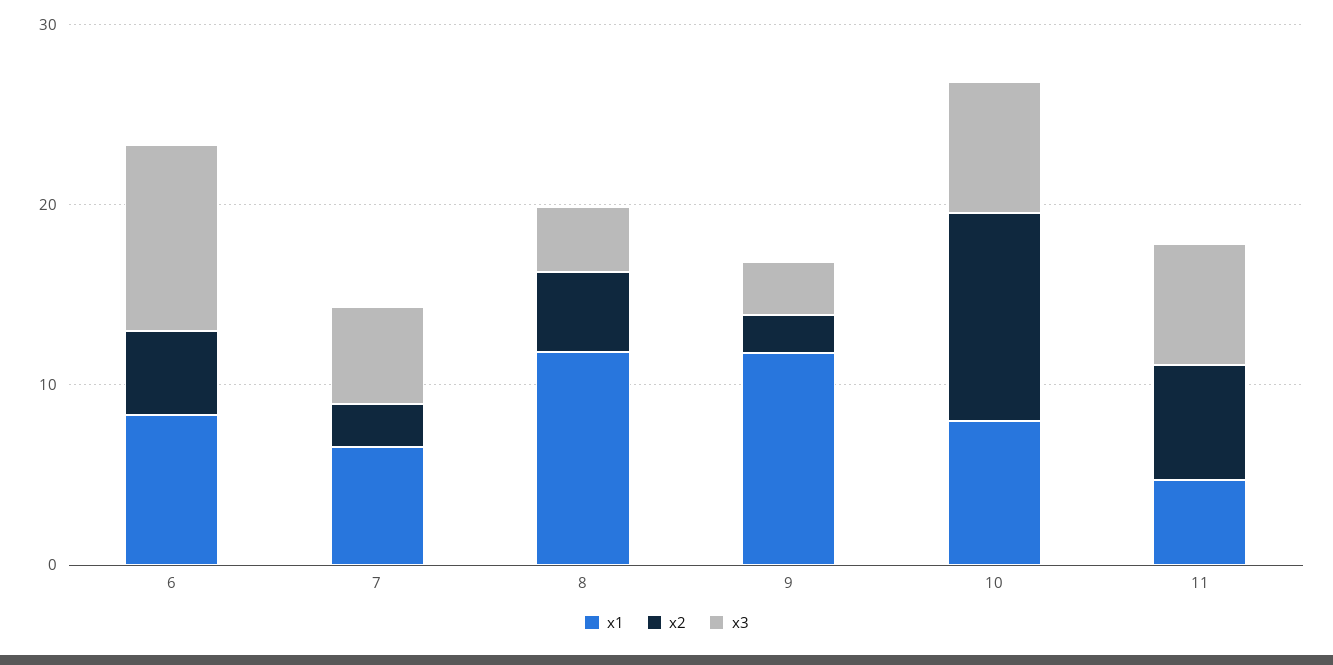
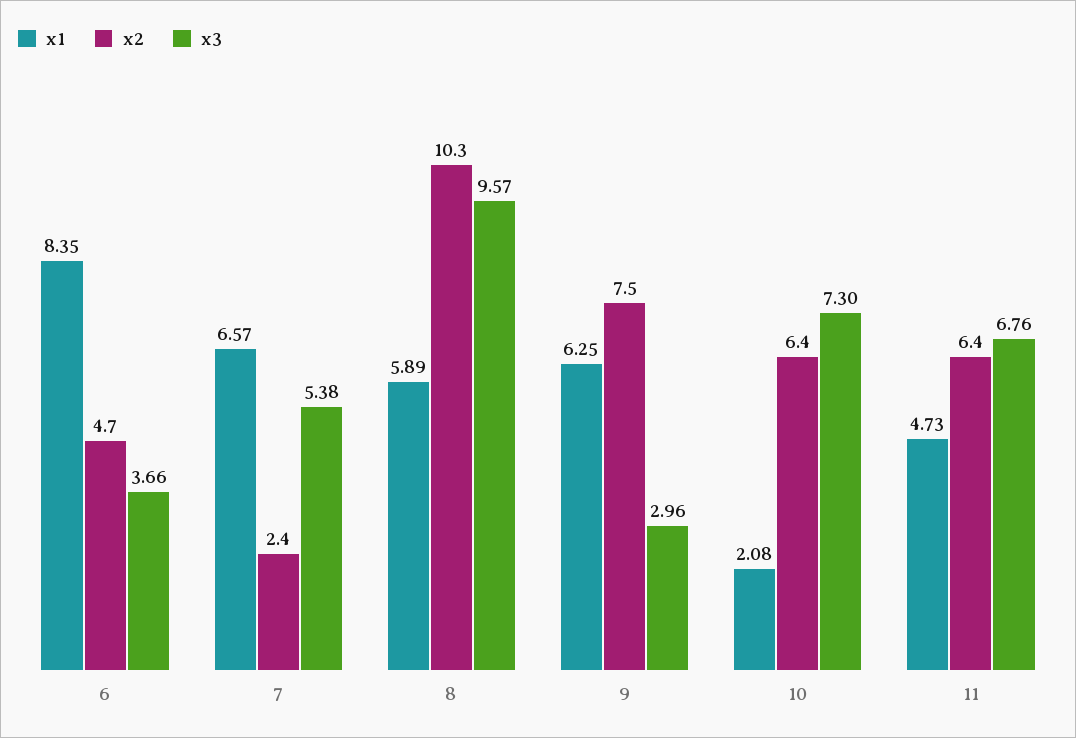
x3, 6: 10 -> 3.66
x1, 8: 12 -> 5.89
x2, 8: 4 -> 10.3
x3, 8: 4 -> 9.57
x1, 9: 12 -> 6.25
x2, 9: 2 -> 7.5
x1, 10: 8 -> 2.08
x2, 10: 12 -> 6.4

